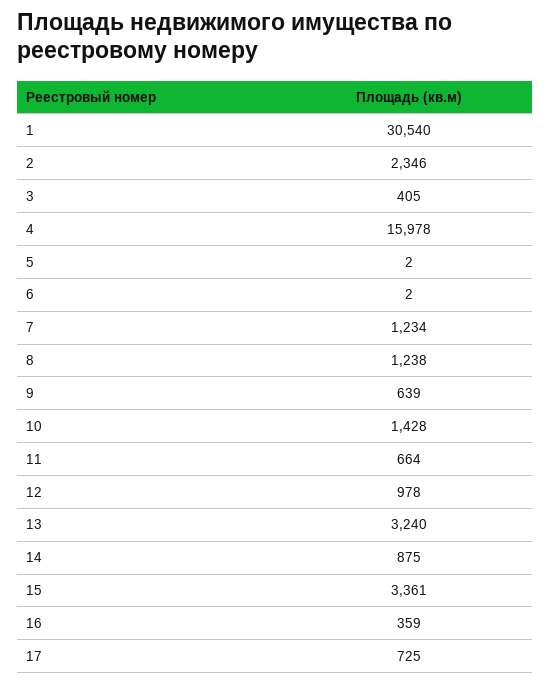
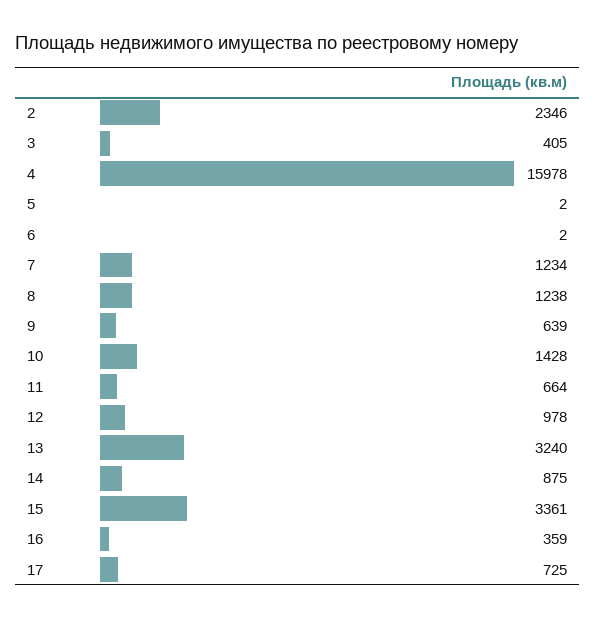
1: 30540 -> none

